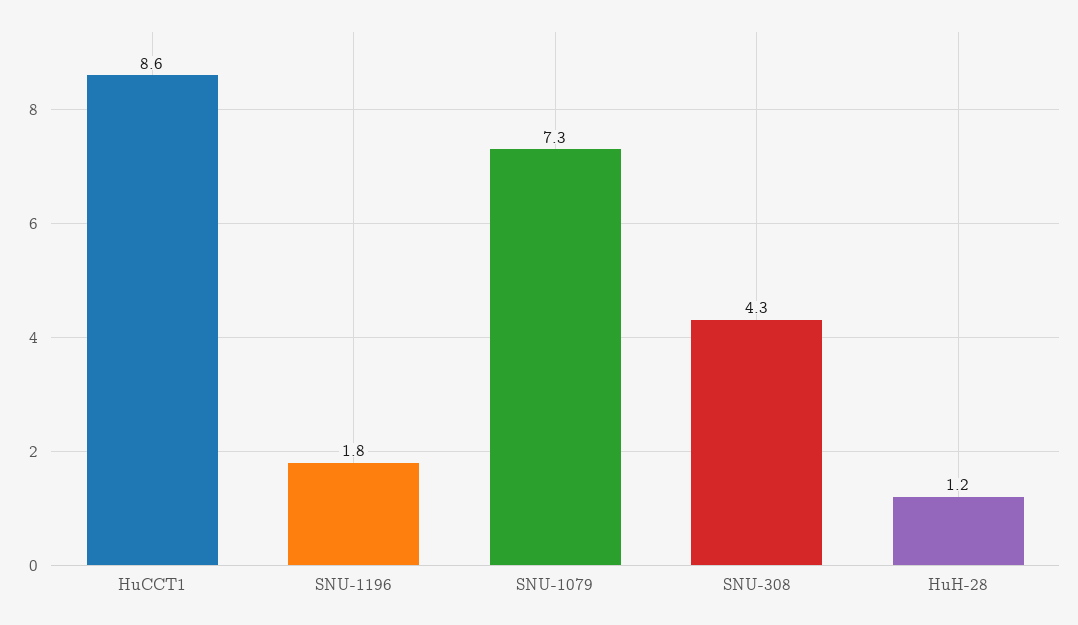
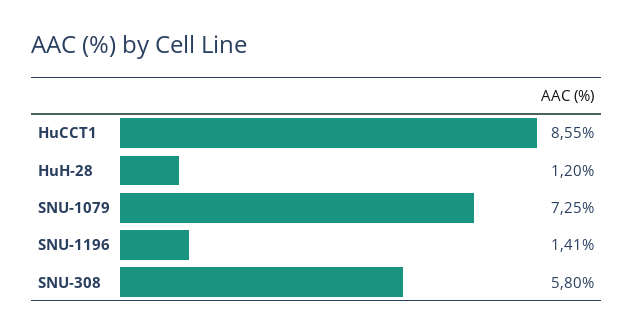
SNU-1196: 1.8 -> 1.41
SNU-308: 4.3 -> 5.8

